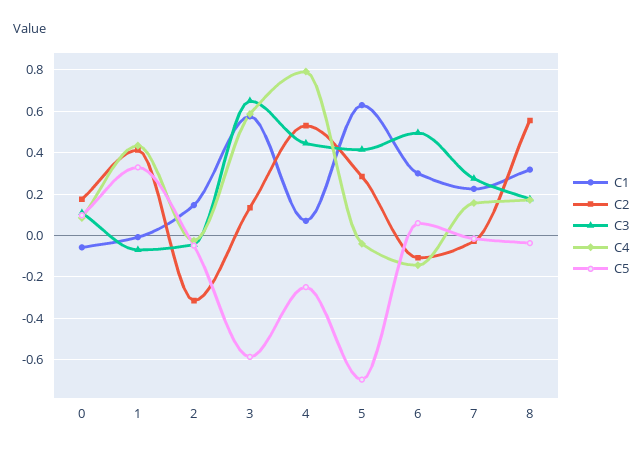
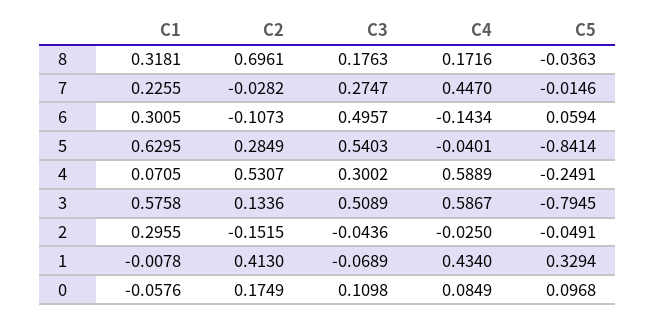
C1, 2: 0.15 -> 0.2955
C2, 2: -0.3 -> -0.1515
C3, 3: 0.65 -> 0.5089
C5, 3: -0.6 -> -0.7945
C3, 4: 0.45 -> 0.3002
C4, 4: 0.8 -> 0.5889
C3, 5: 0.4 -> 0.5403
C5, 5: -0.7 -> -0.8414
C4, 7: 0.15 -> 0.447
C2, 8: 0.55 -> 0.6961

